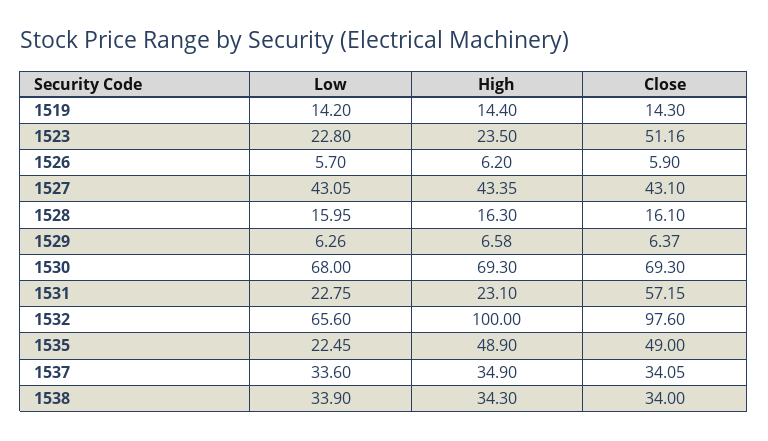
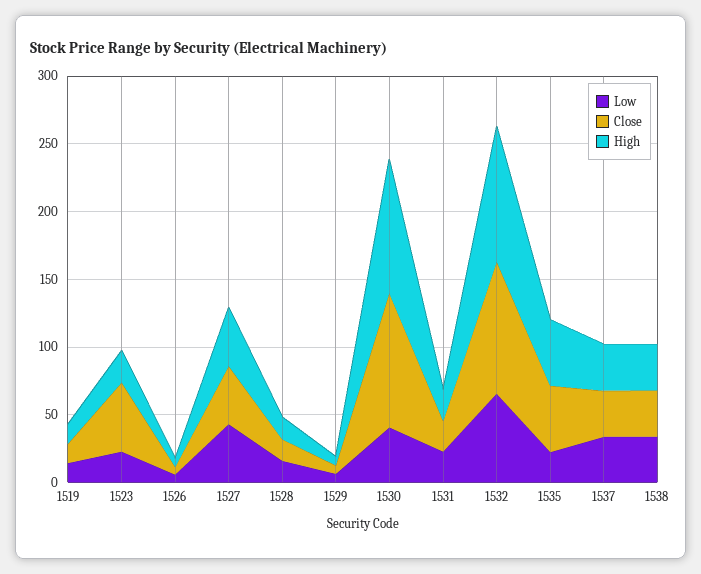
Low, 1530: 68 -> 40
High, 1530: 69.3 -> 100
Close, 1530: 69.3 -> 100
Close, 1531: 57.15 -> 20

